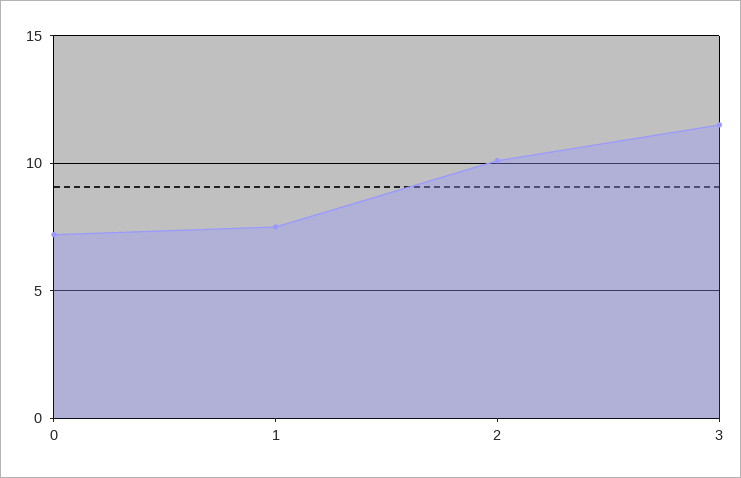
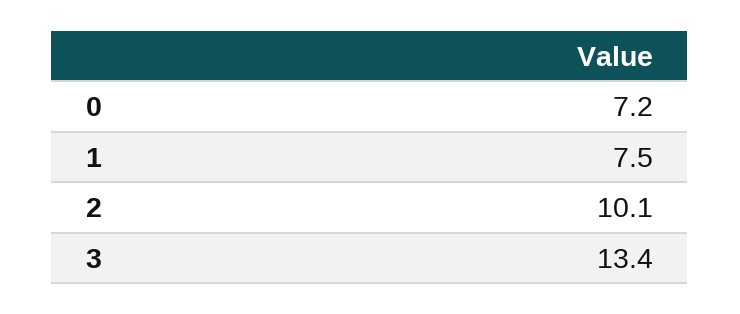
3: 11.5 -> 13.4

